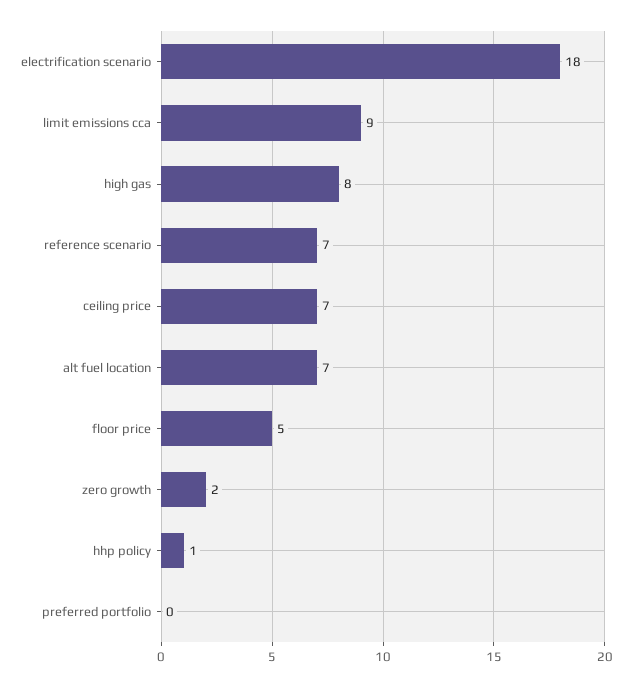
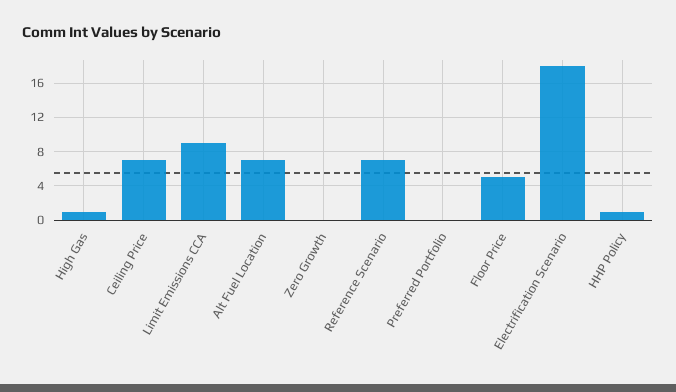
high gas: 8 -> 1
zero growth: 2 -> 0

